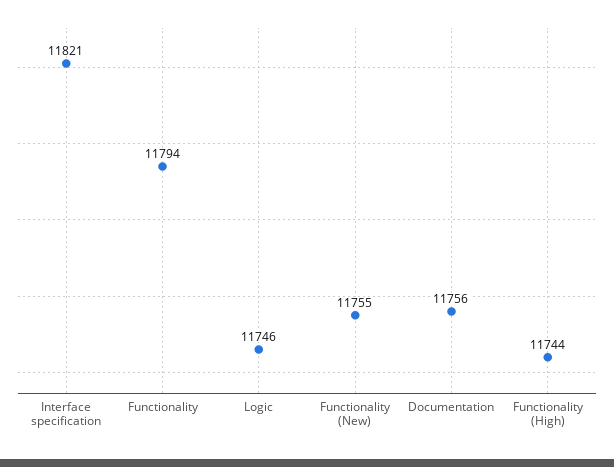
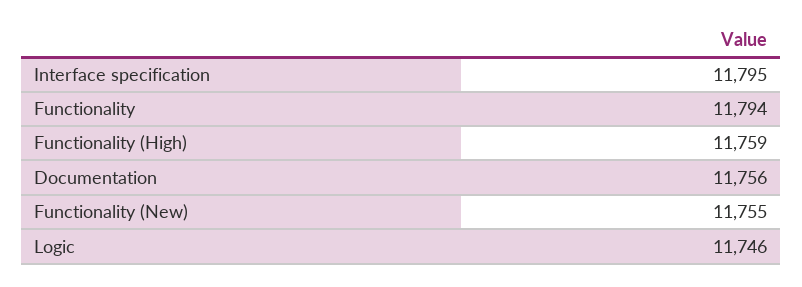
Interface specification: 11821 -> 11795
Functionality (High): 11744 -> 11759

